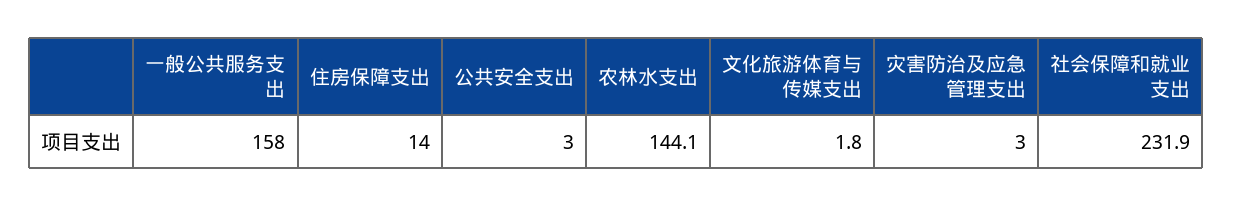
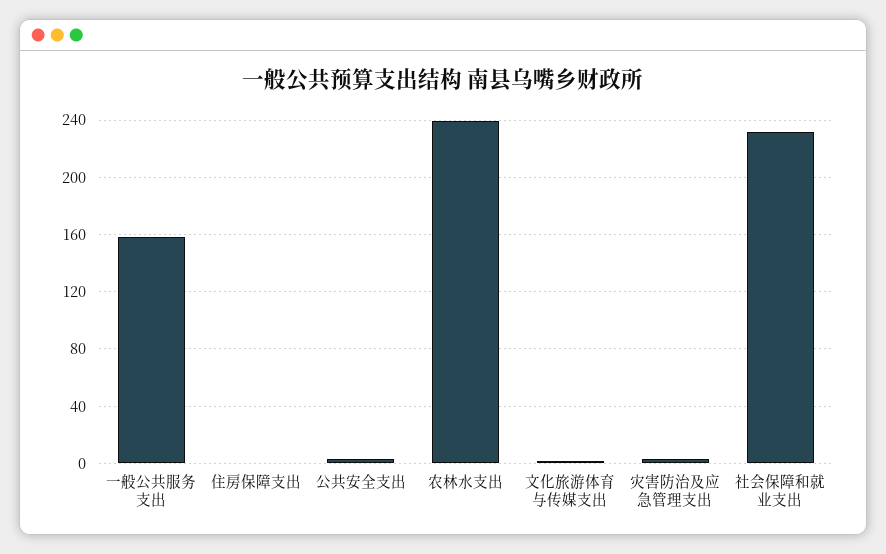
住房保障支出: 14 -> 0
农林水支出: 144.1 -> 240

